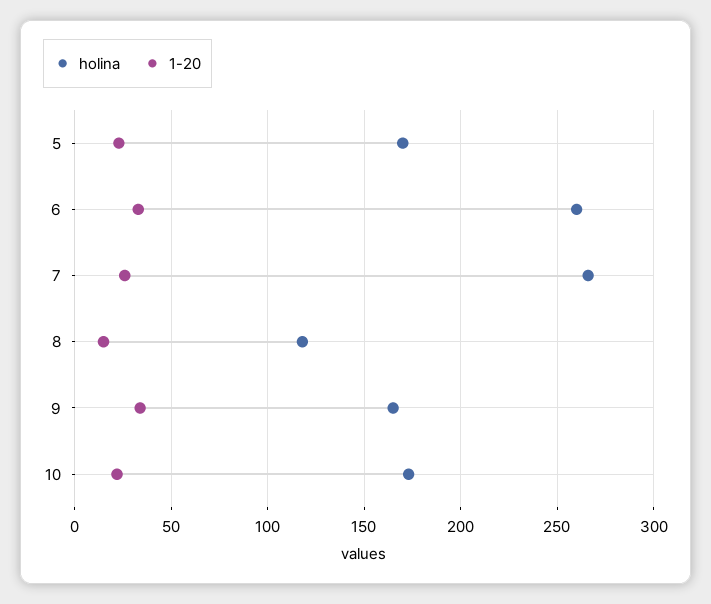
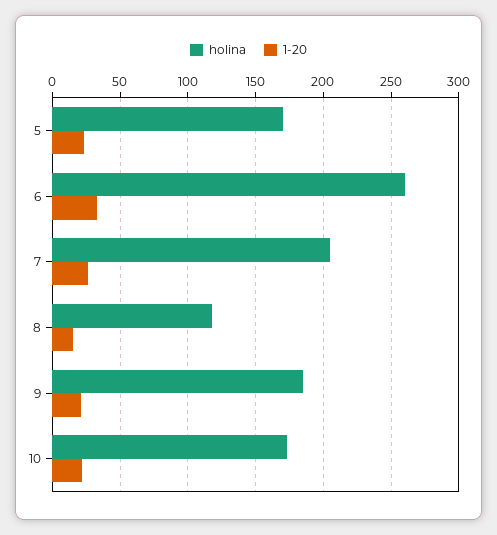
holina, 7: 265 -> 205
holina, 9: 165 -> 185
1-20, 9: 35 -> 20

